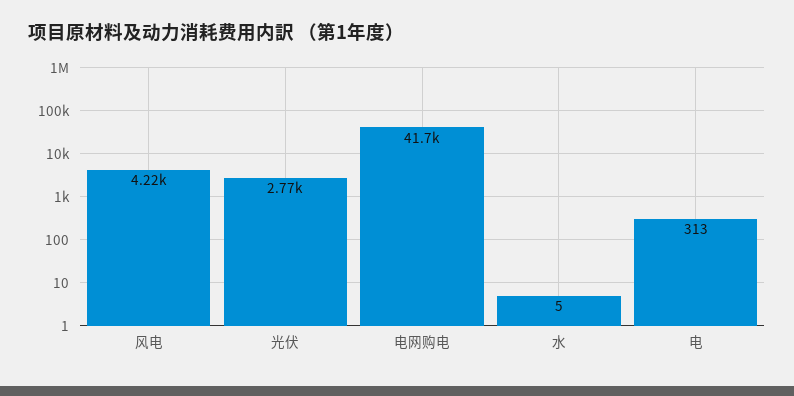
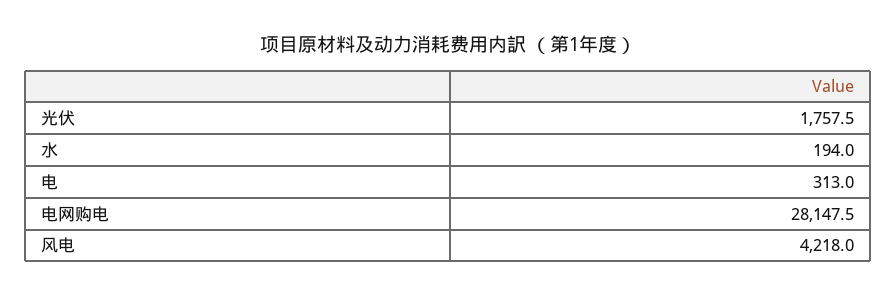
光伏: 2770 -> 1757.5
电网购电: 41700 -> 28147.5
水: 5 -> 194

